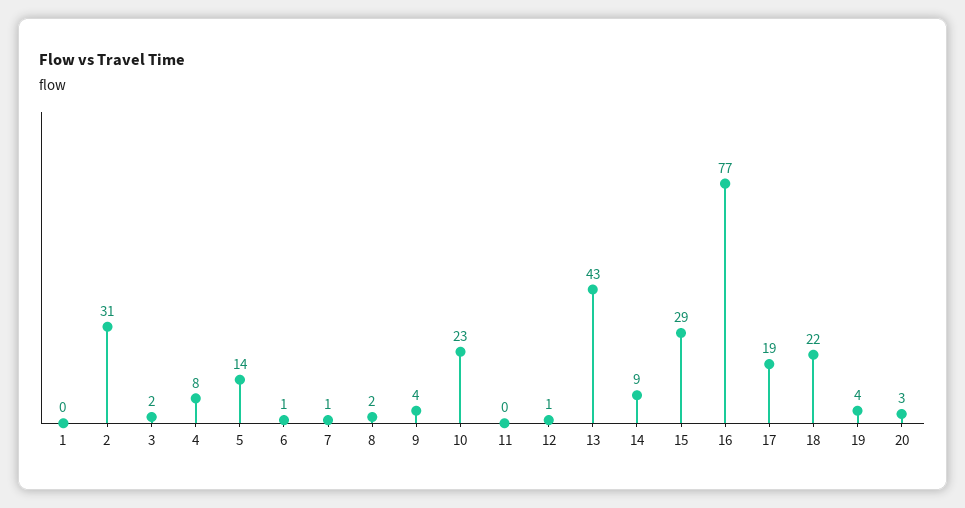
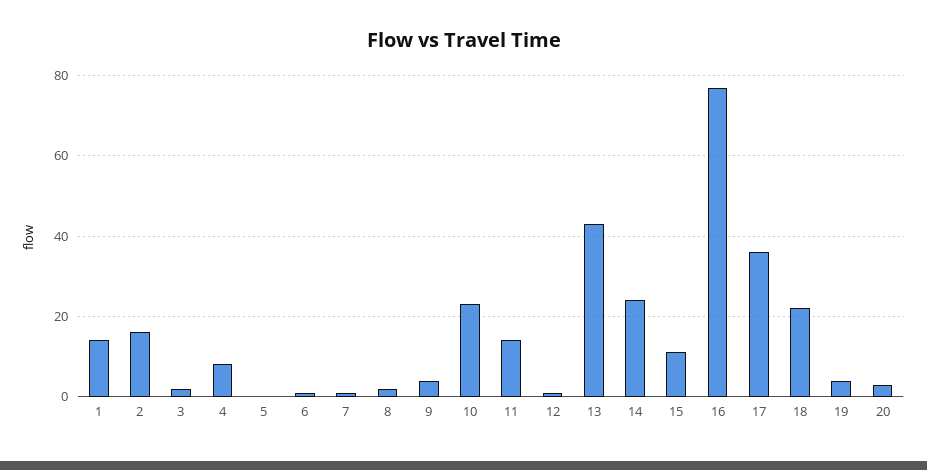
1: 0 -> 15
2: 31 -> 15
5: 14 -> 0
11: 0 -> 15
14: 9 -> 25
15: 29 -> 10
17: 19 -> 35

